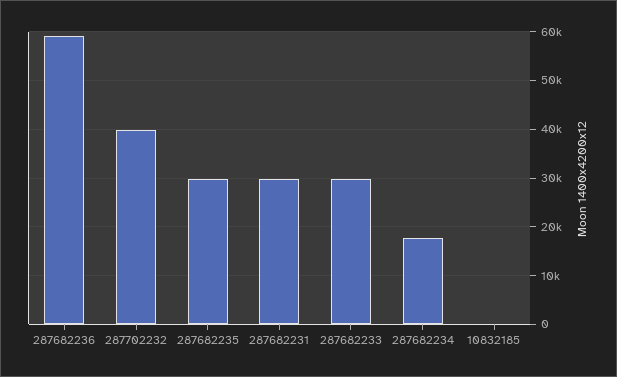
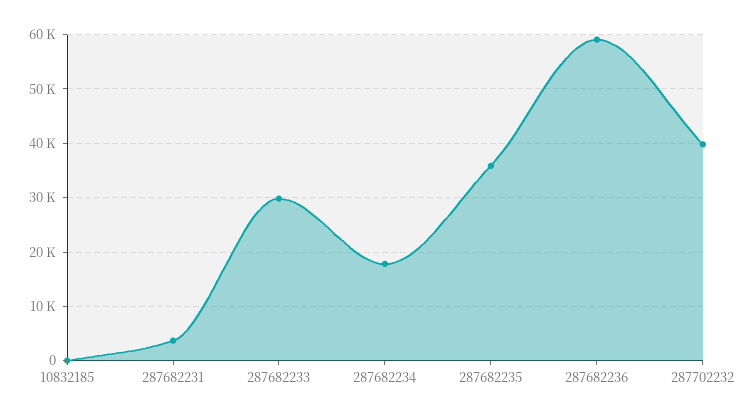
287682235: 30000 -> 36000
287682231: 30000 -> 4000

